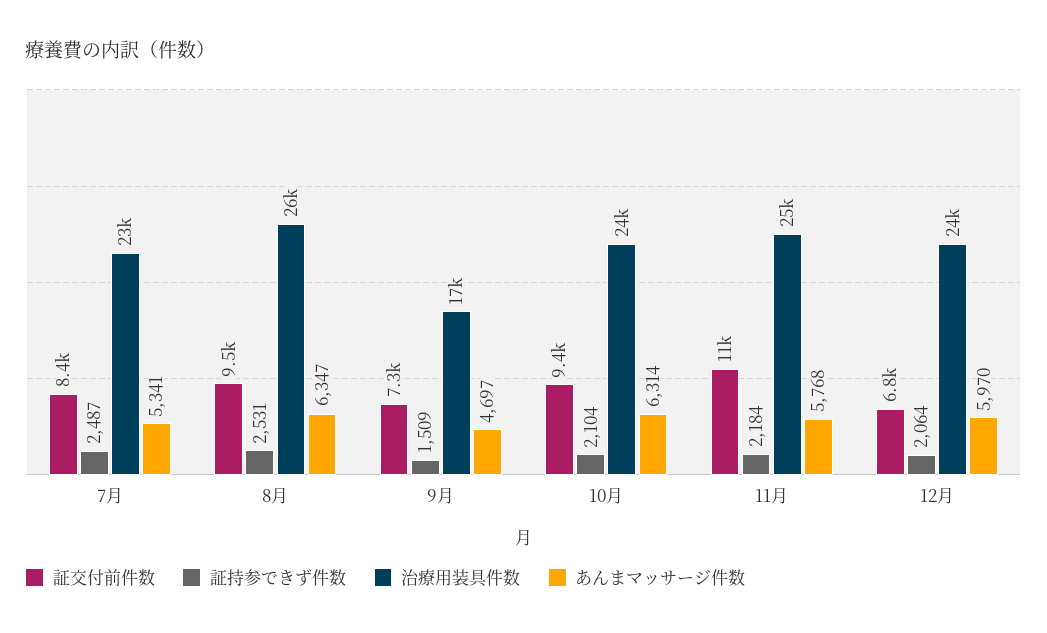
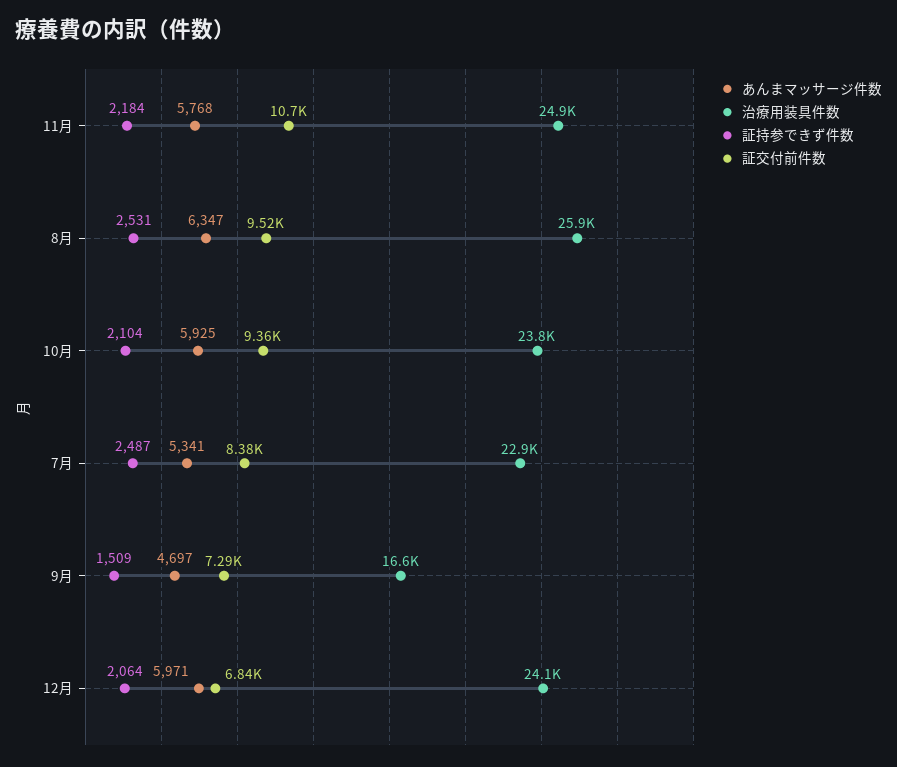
あんまマッサージ件数, 10月: 6314 -> 5925
あんまマッサージ件数, 12月: 5970 -> 5971

